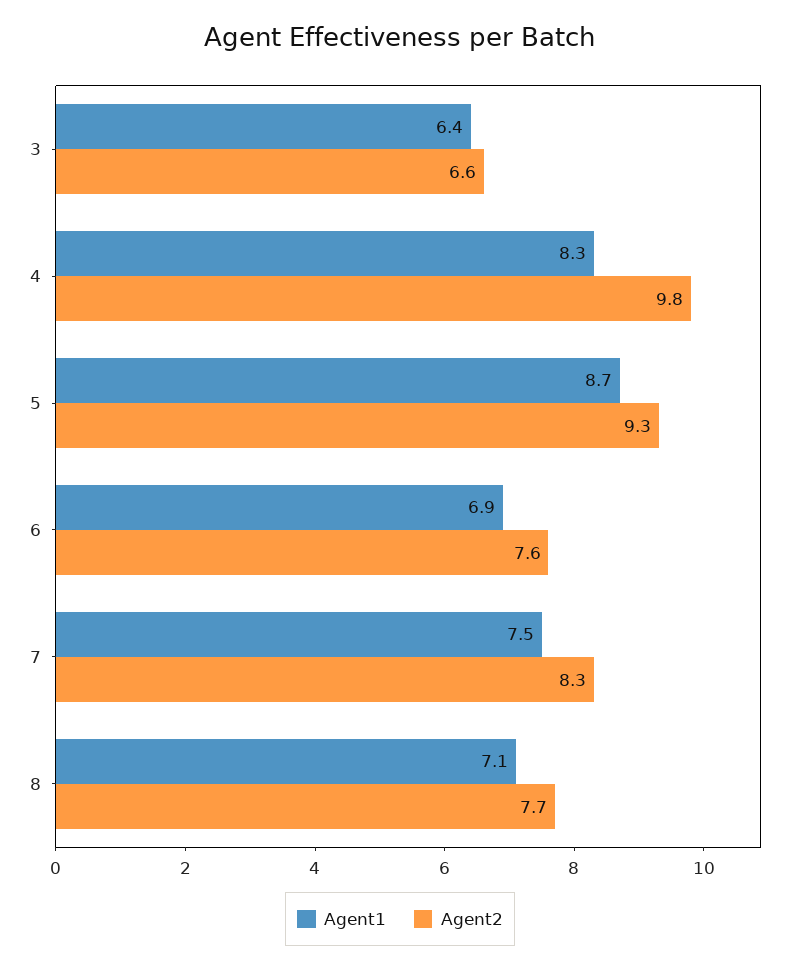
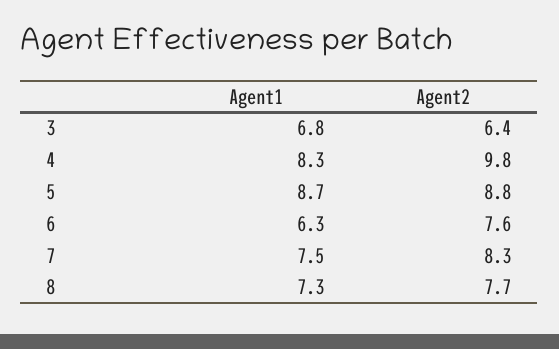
Agent1, 3: 6.4 -> 6.8
Agent2, 3: 6.6 -> 6.4
Agent2, 5: 9.3 -> 8.8
Agent1, 6: 6.9 -> 6.3
Agent1, 8: 7.1 -> 7.3

